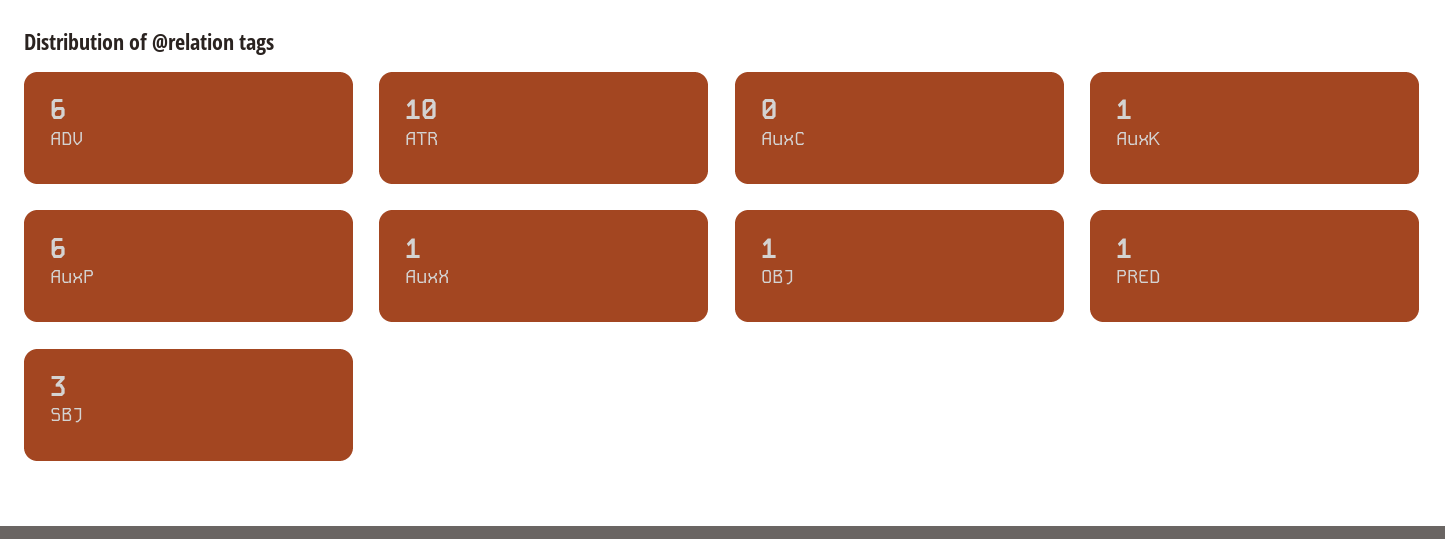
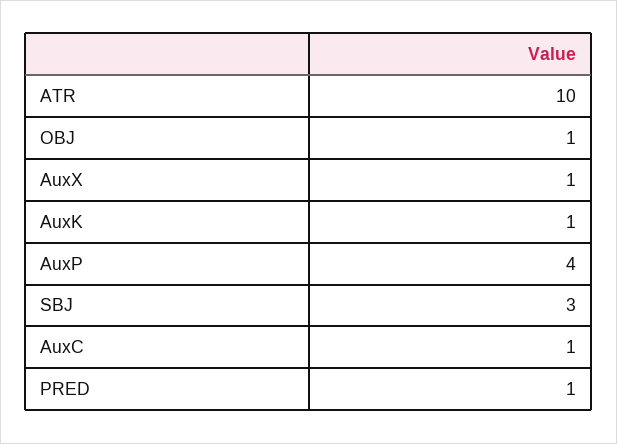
ADV: 6 -> none
AuxC: 0 -> 1
AuxP: 6 -> 4

